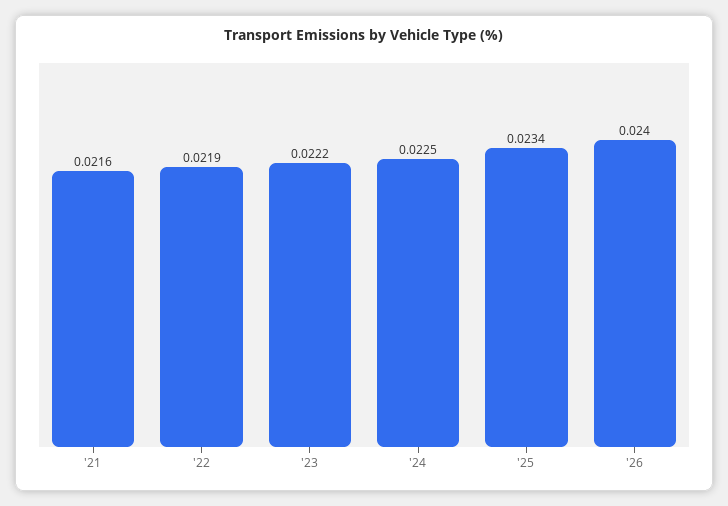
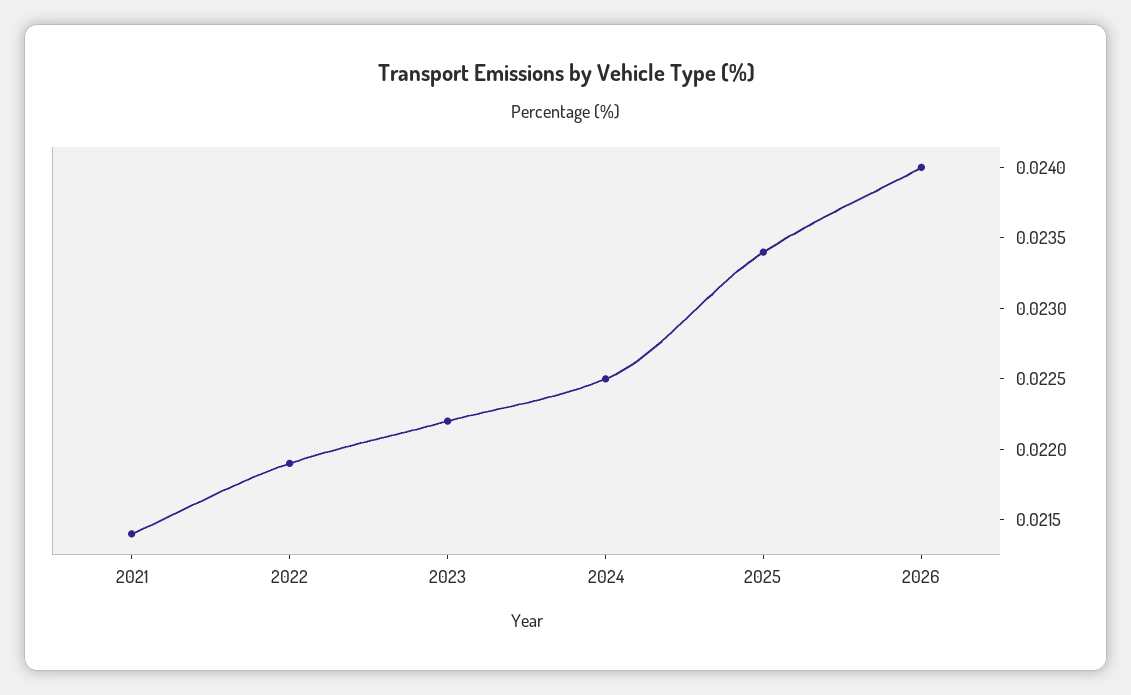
'21: 0.0216 -> 0.0214

